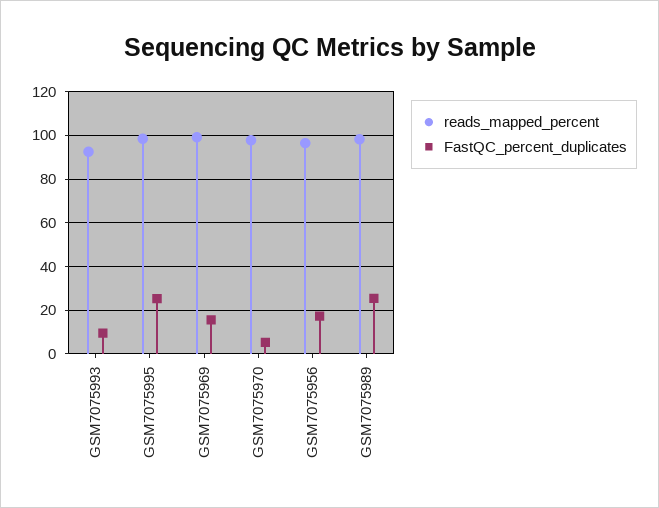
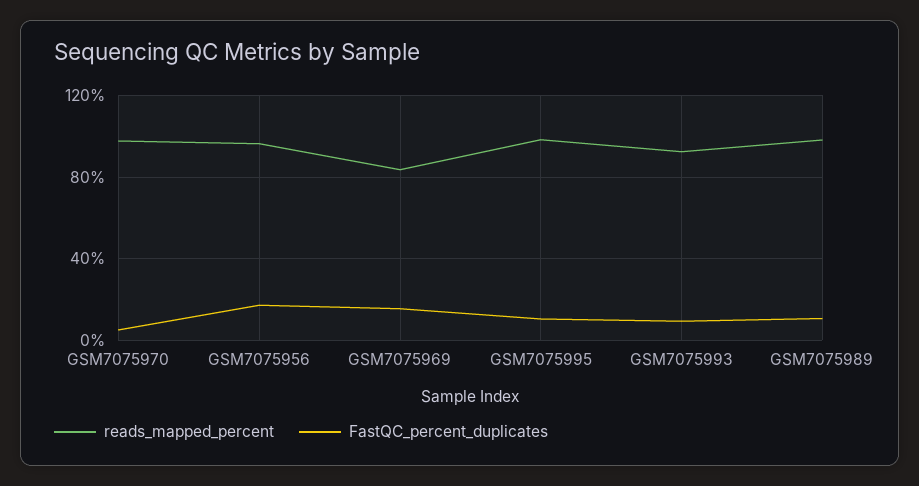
FastQC_percent_duplicates, GSM7075995: 25 -> 10
reads_mapped_percent, GSM7075969: 100 -> 85
FastQC_percent_duplicates, GSM7075989: 25 -> 10

